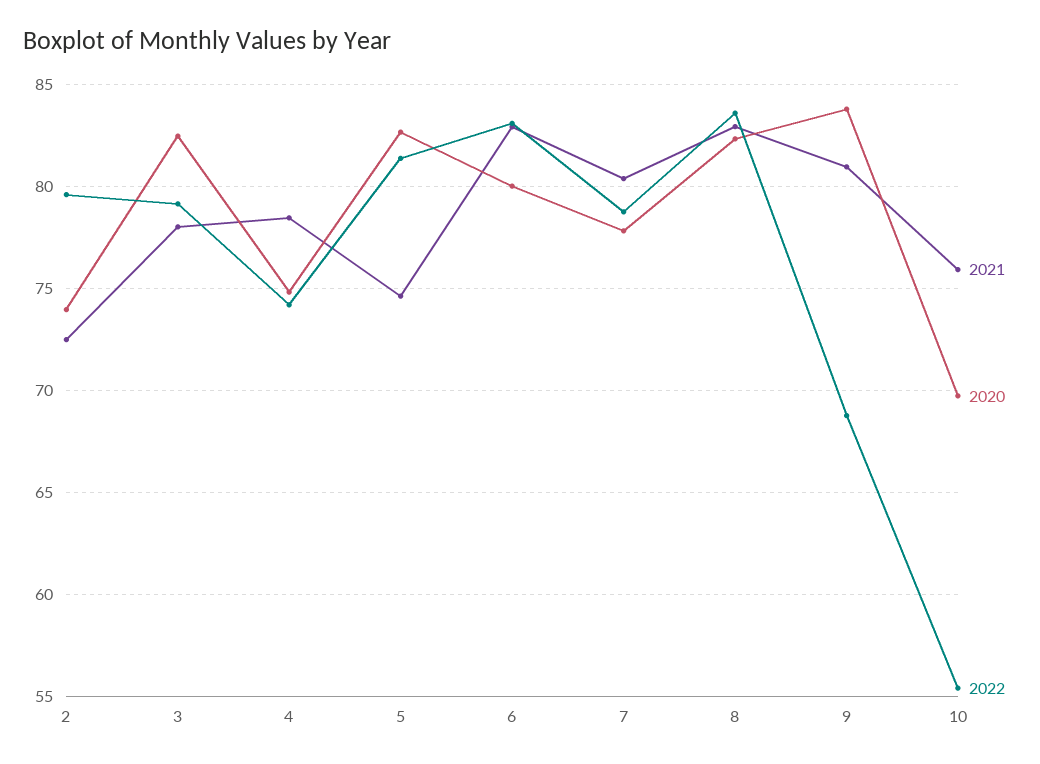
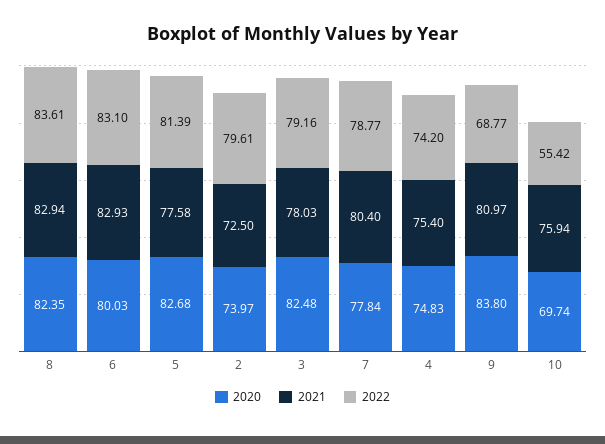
2021, 4: 78.5 -> 75.4
2021, 5: 74.5 -> 77.58

